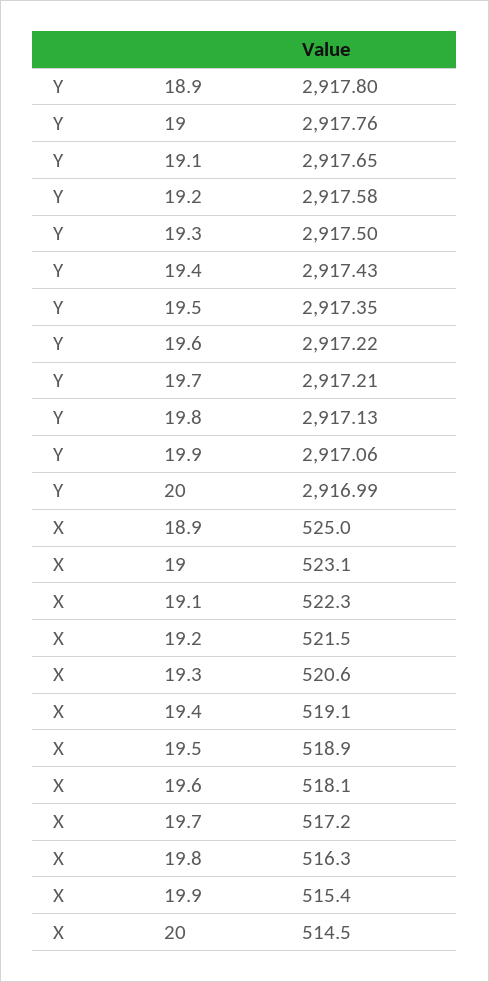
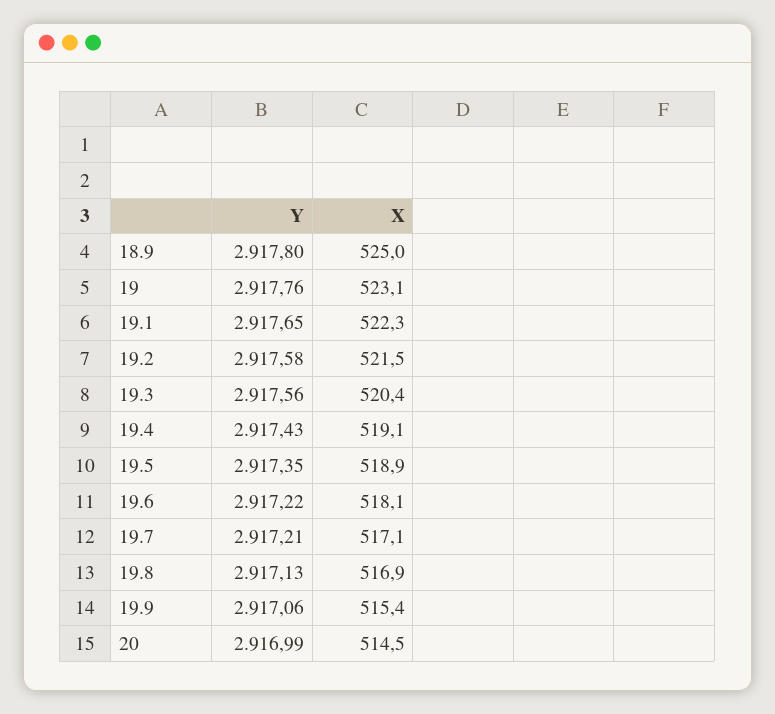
Y, 19.3: 2917.5 -> 2917.56
X, 19.3: 520.6 -> 520.4
X, 19.7: 517.2 -> 517.1
X, 19.8: 516.3 -> 516.9

